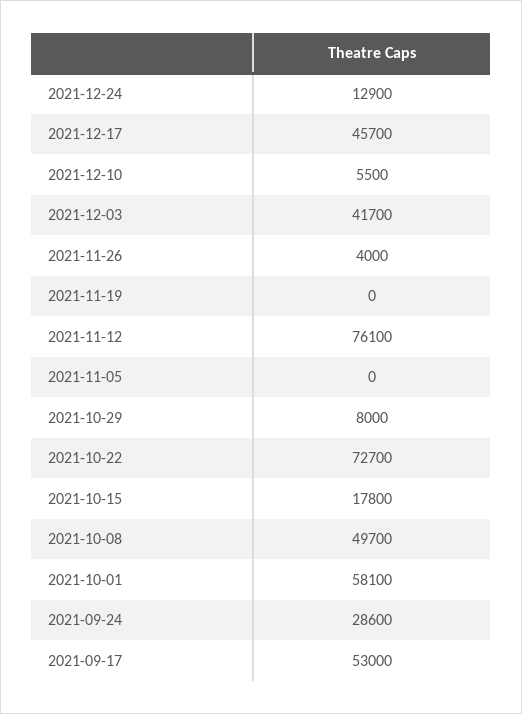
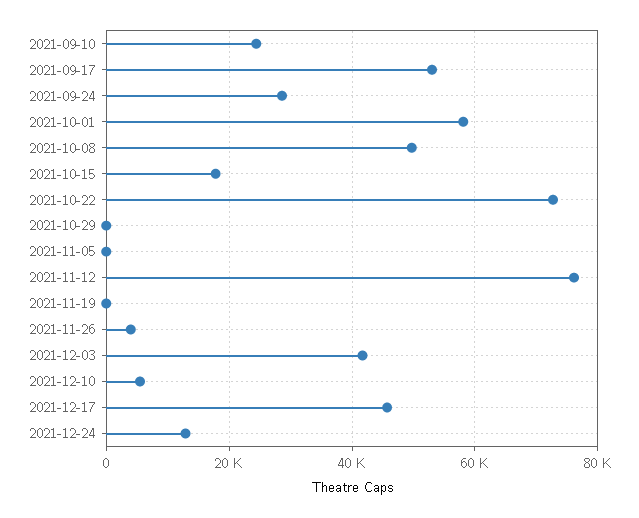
2021-10-29: 8000 -> 0
2021-09-10: none -> 24000

